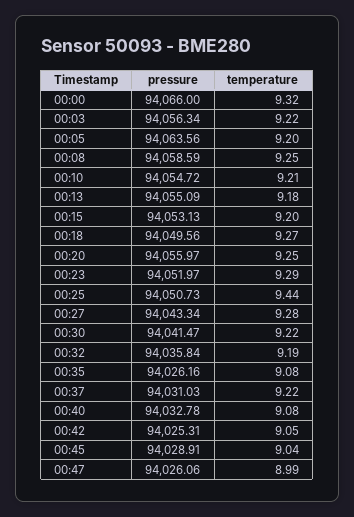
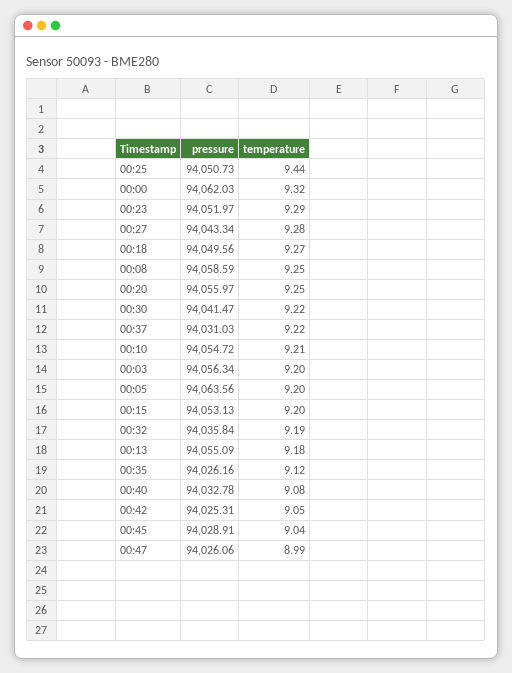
pressure, 00:00: 94066 -> 94062.03
temperature, 00:03: 9.22 -> 9.2
temperature, 00:35: 9.08 -> 9.12

